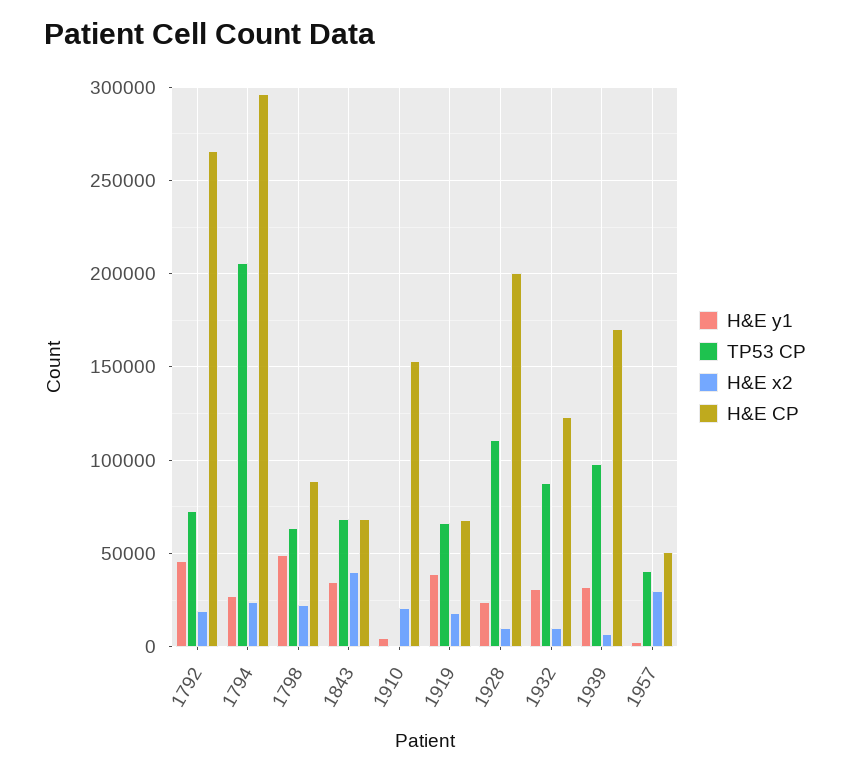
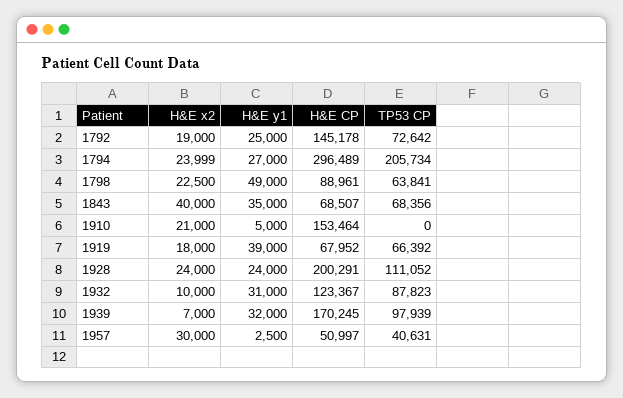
H&E y1, 1792: 45000 -> 25000
H&E CP, 1792: 265000 -> 145178
H&E x2, 1928: 10000 -> 24000

